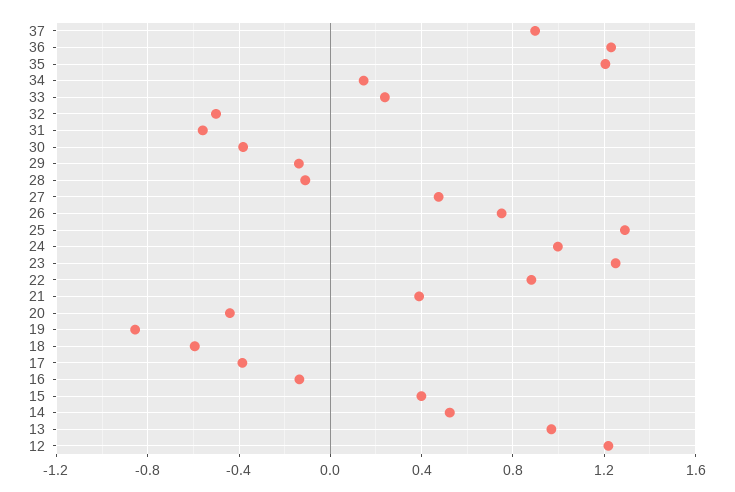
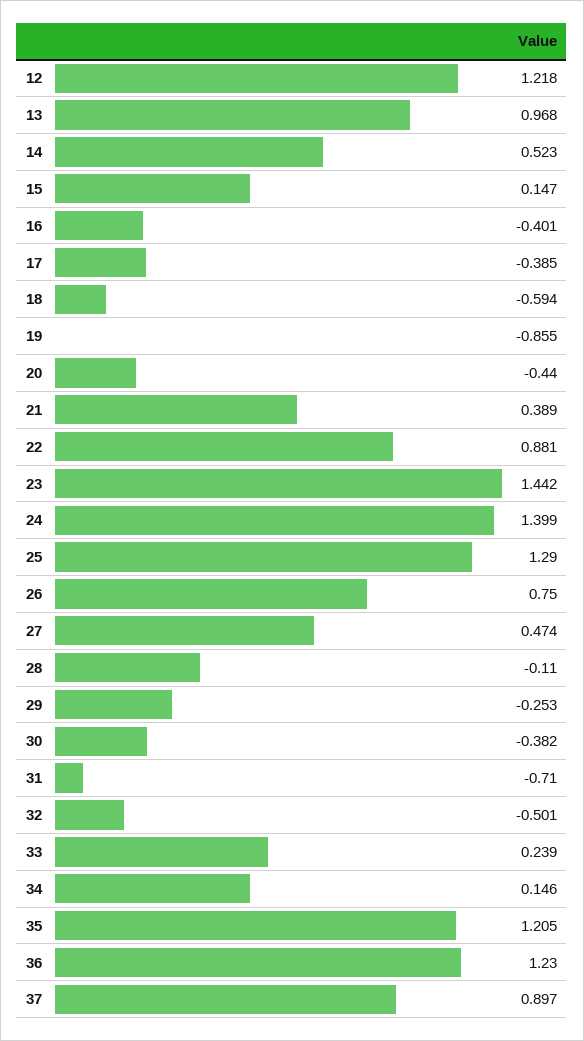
31: -0.55 -> -0.71
29: -0.15 -> -0.253
24: 1 -> 1.399
23: 1.25 -> 1.442
16: -0.15 -> -0.401
15: 0.4 -> 0.147

